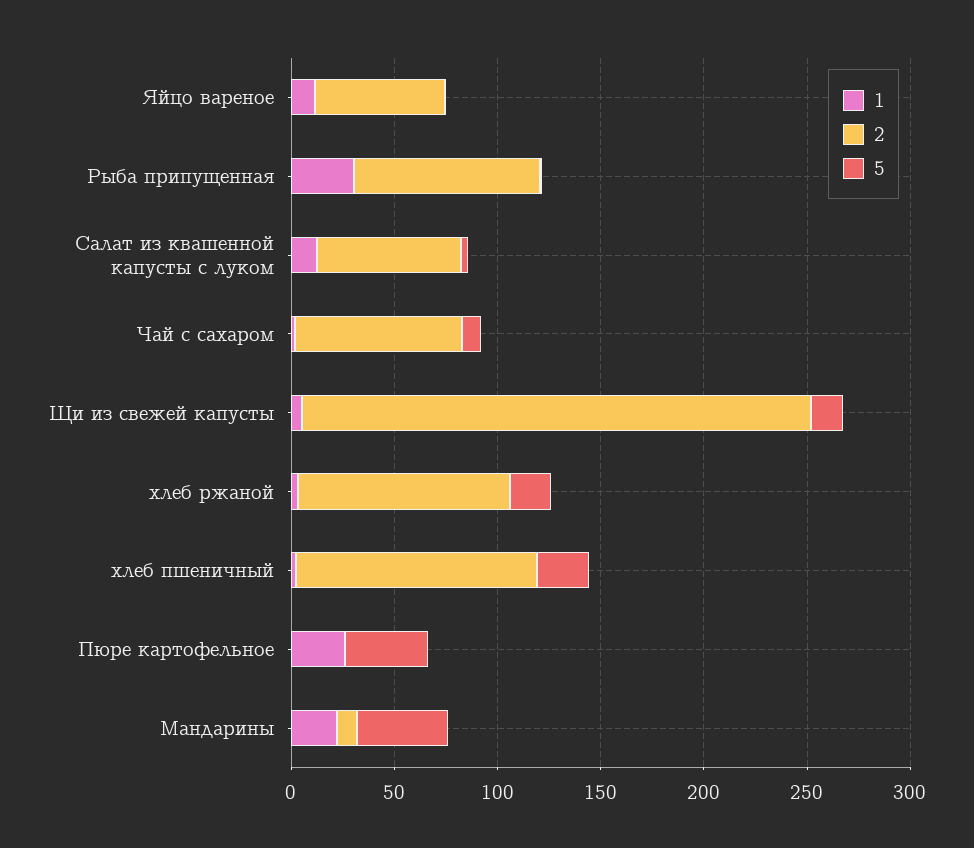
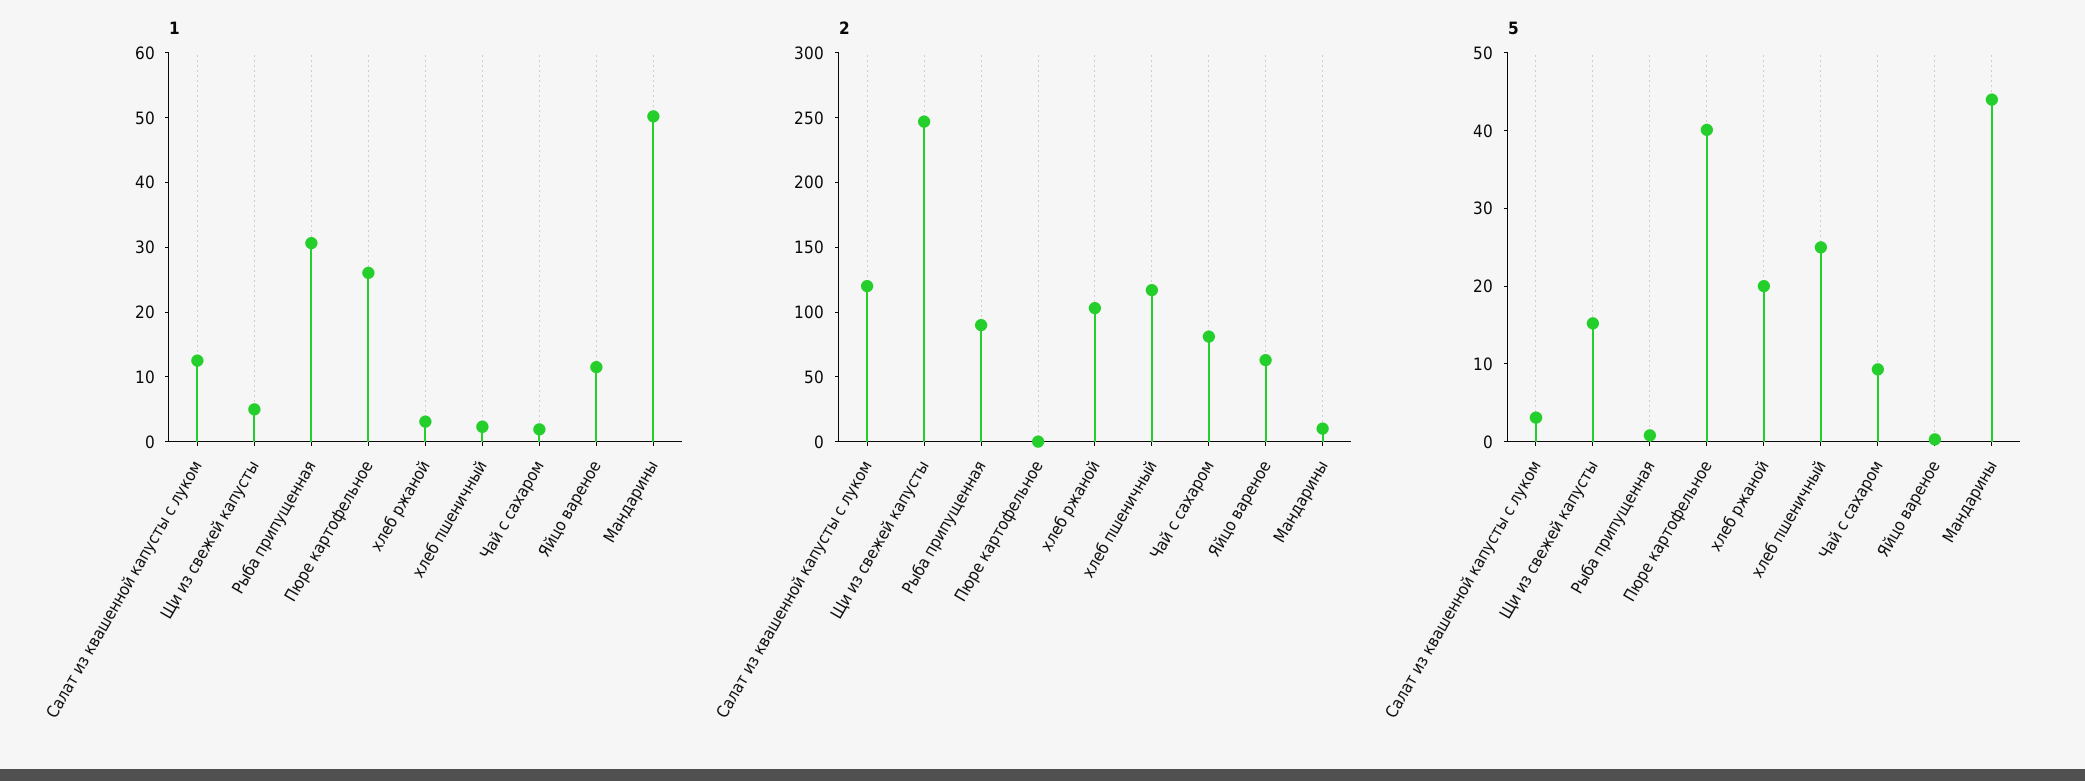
2, Салат из квашенной капусты с луком: 70 -> 120
1, Мандарины: 20 -> 50

